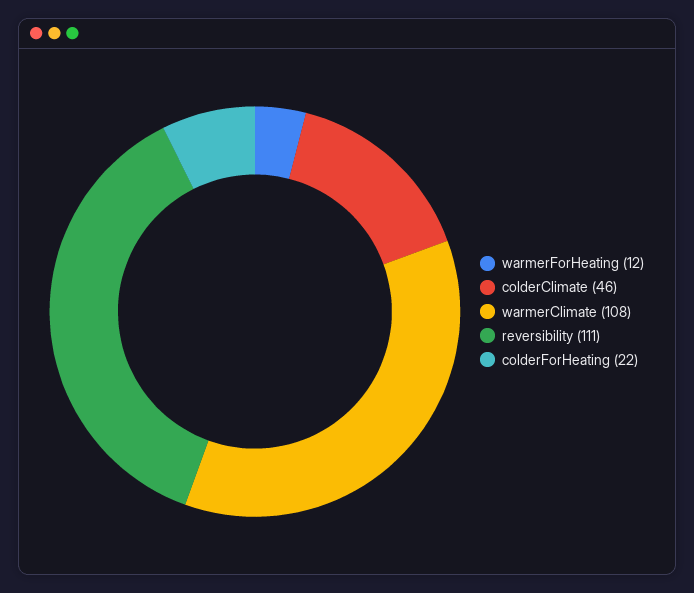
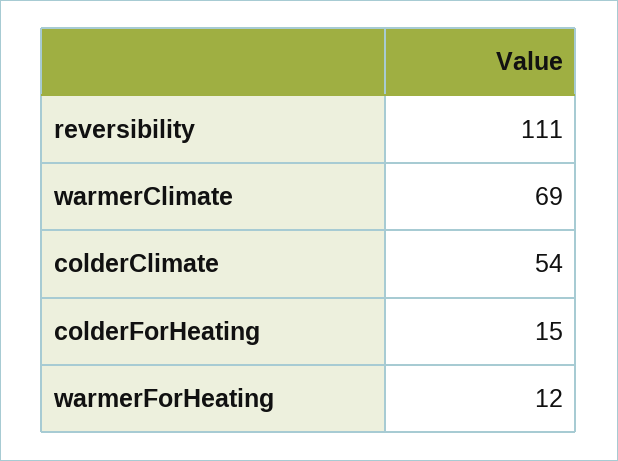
colderClimate: 46 -> 54
warmerClimate: 108 -> 69
colderForHeating: 22 -> 15

